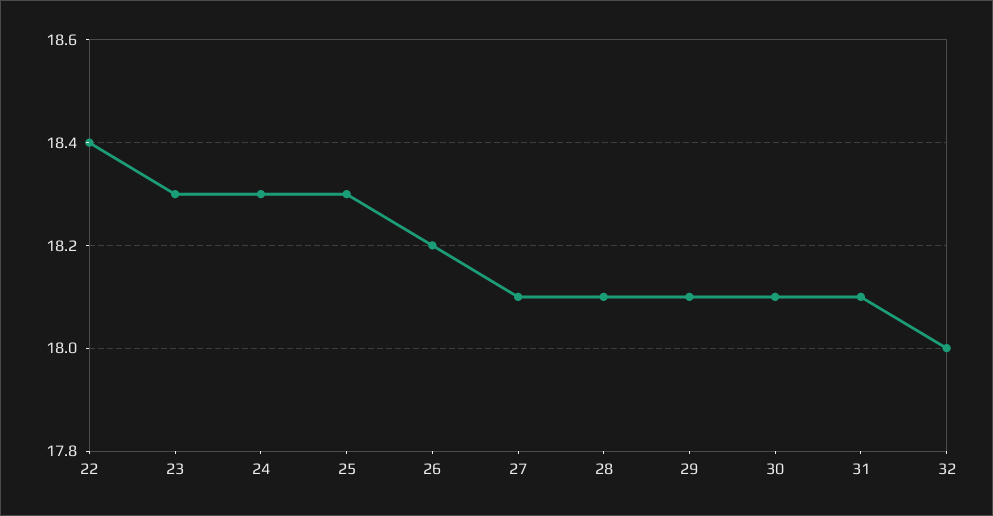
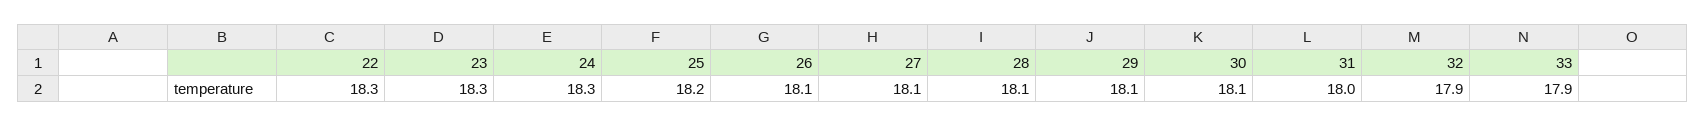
22: 18.4 -> 18.3
25: 18.3 -> 18.2
26: 18.2 -> 18.1
31: 18.1 -> 18
32: 18 -> 17.9
33: none -> 17.9

